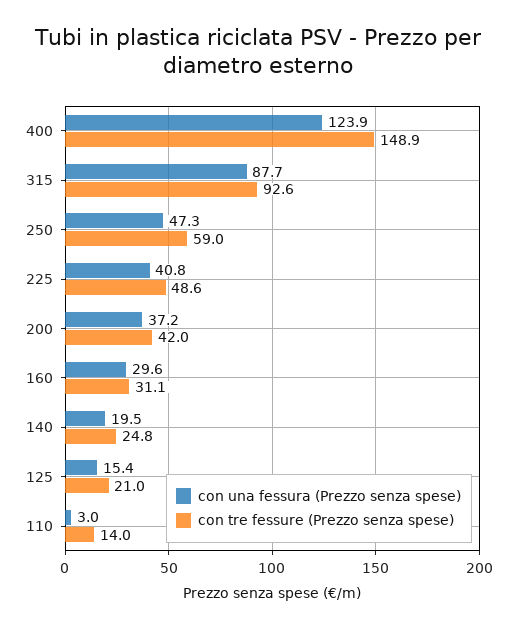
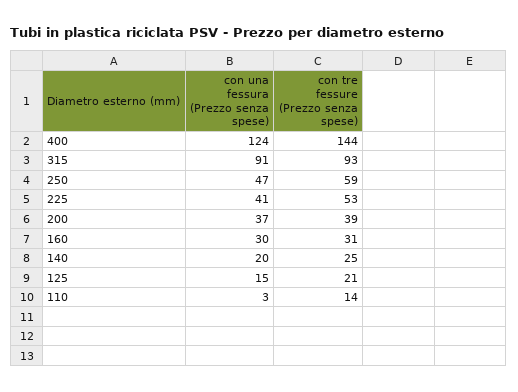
con tre fessure (Prezzo senza spese), 400: 148.9 -> 144
con una fessura (Prezzo senza spese), 315: 87.7 -> 91
con tre fessure (Prezzo senza spese), 225: 48.6 -> 53
con tre fessure (Prezzo senza spese), 200: 42 -> 39

